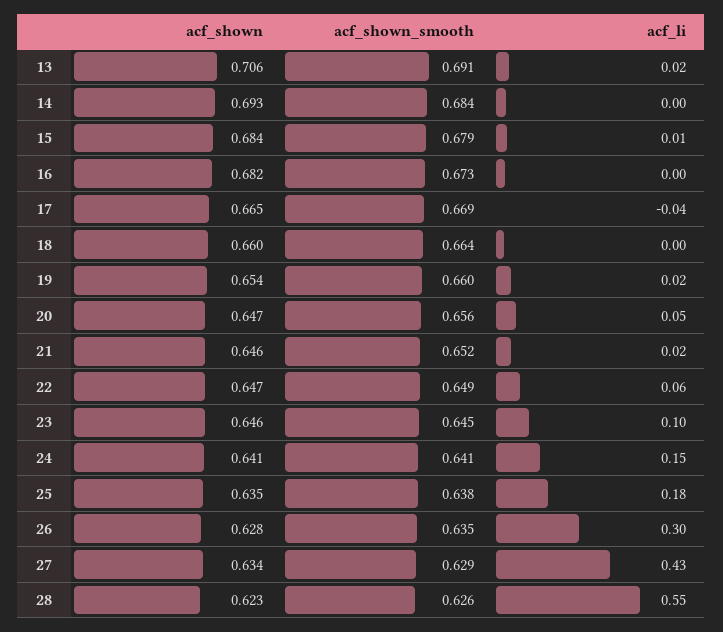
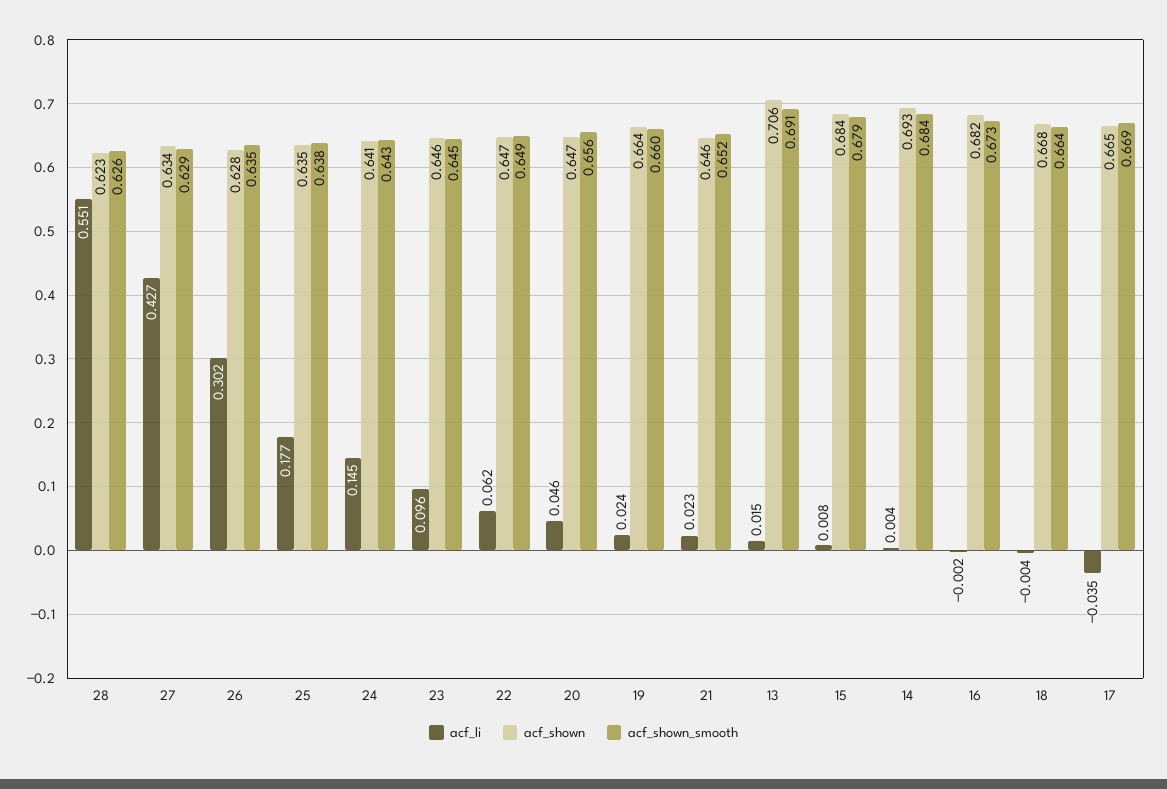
acf_shown, 18: 0.66 -> 0.668
acf_shown, 19: 0.654 -> 0.664
acf_shown_smooth, 24: 0.641 -> 0.643

